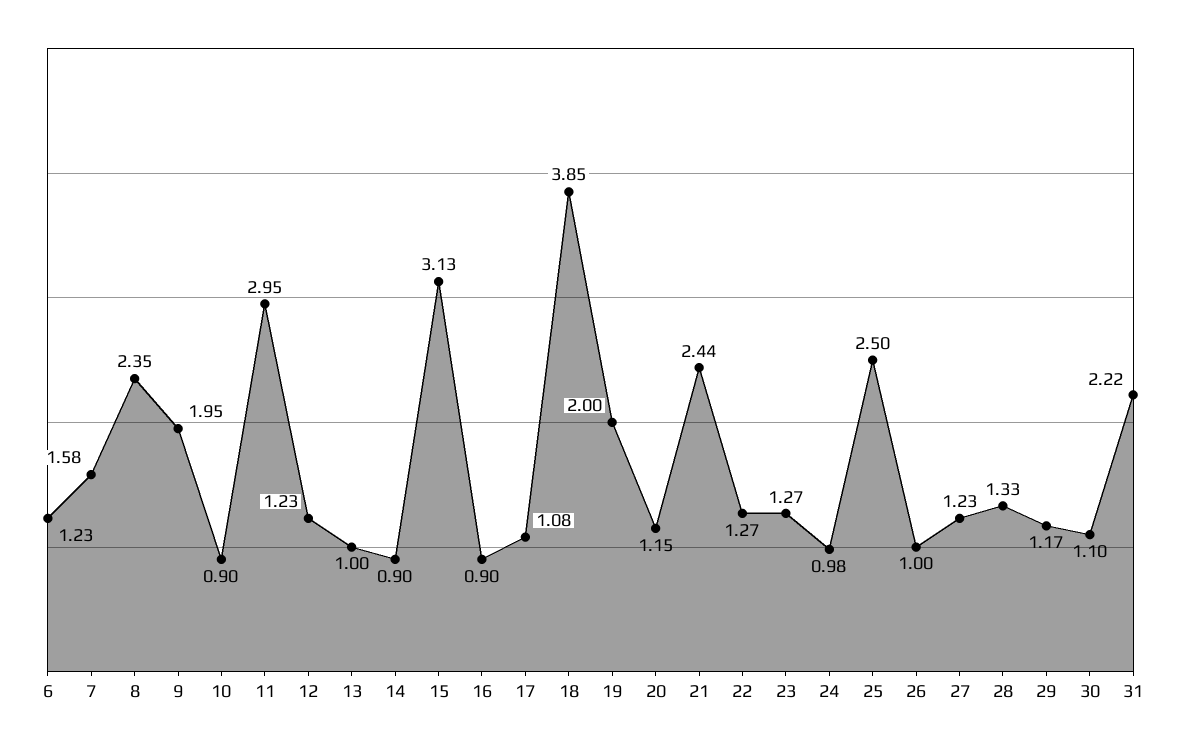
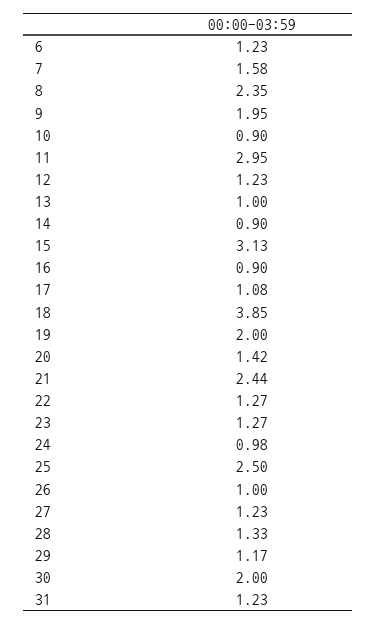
20: 1.15 -> 1.42
30: 1.1 -> 2
31: 2.22 -> 1.23

